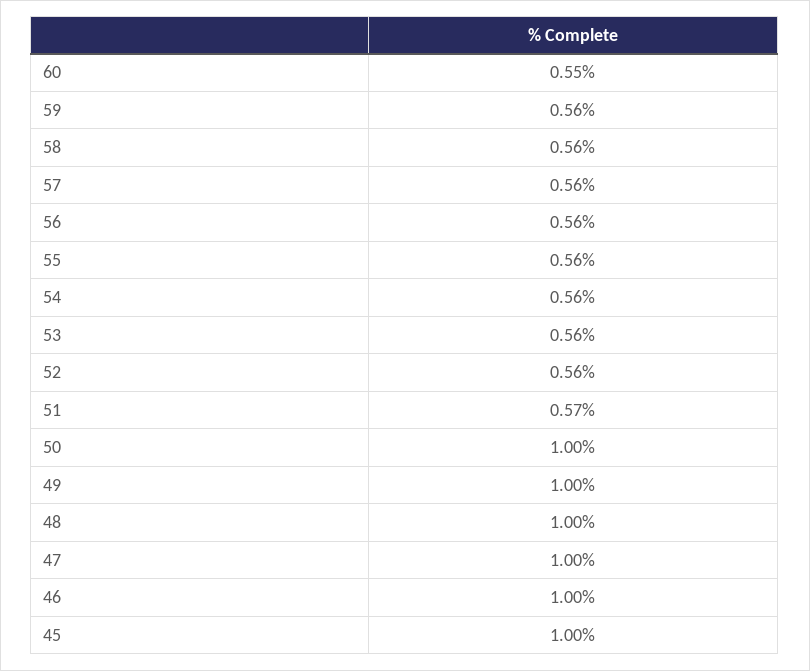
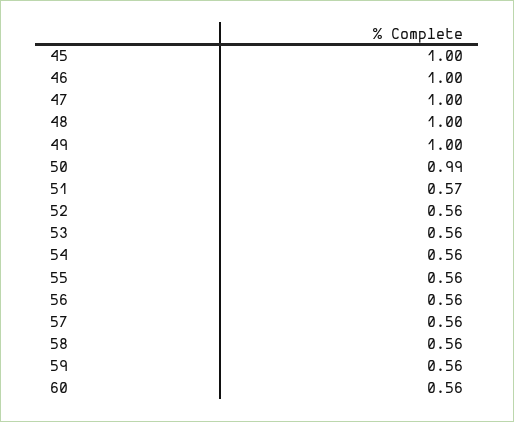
60: 0.55 -> 0.56
50: 1 -> 0.99

